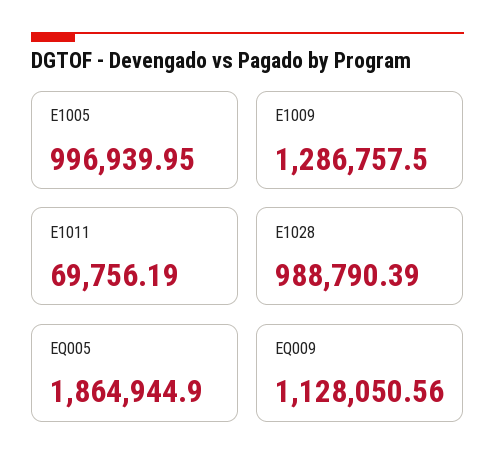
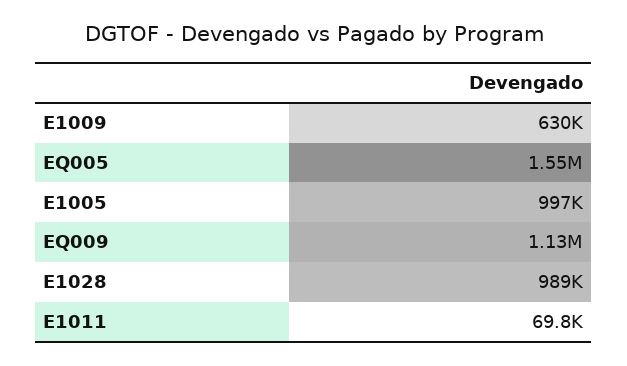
E1009: 1286757.5 -> 630000
EQ005: 1864944.9 -> 1550000

